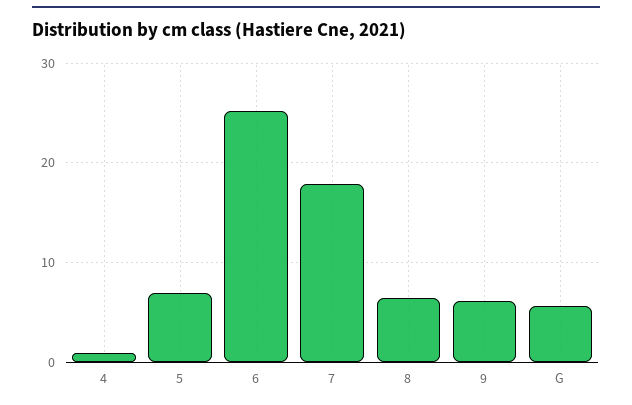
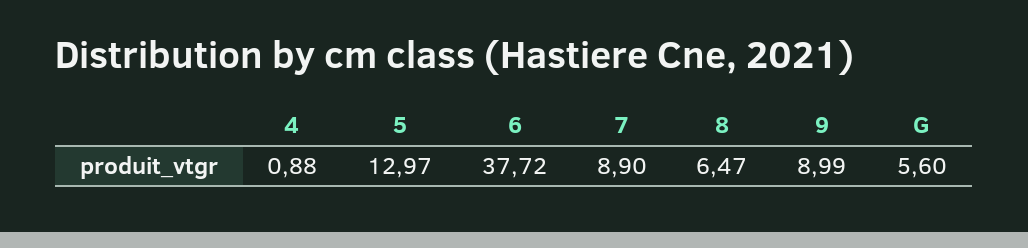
5: 7 -> 12.97
6: 25 -> 37.72
7: 18 -> 8.9
9: 6 -> 8.99

